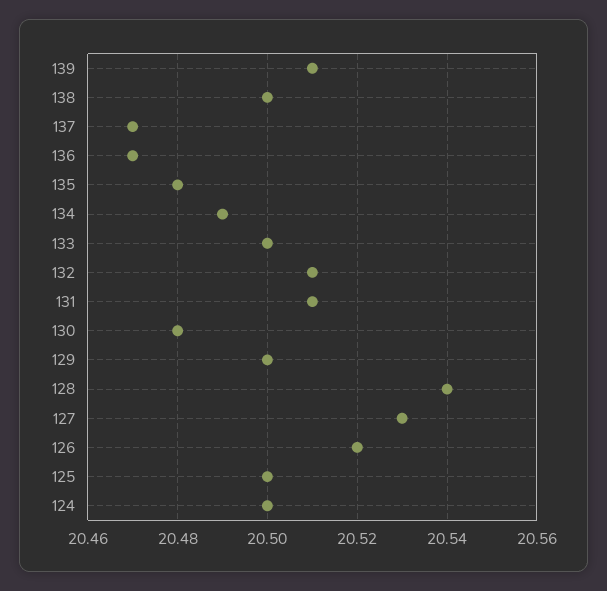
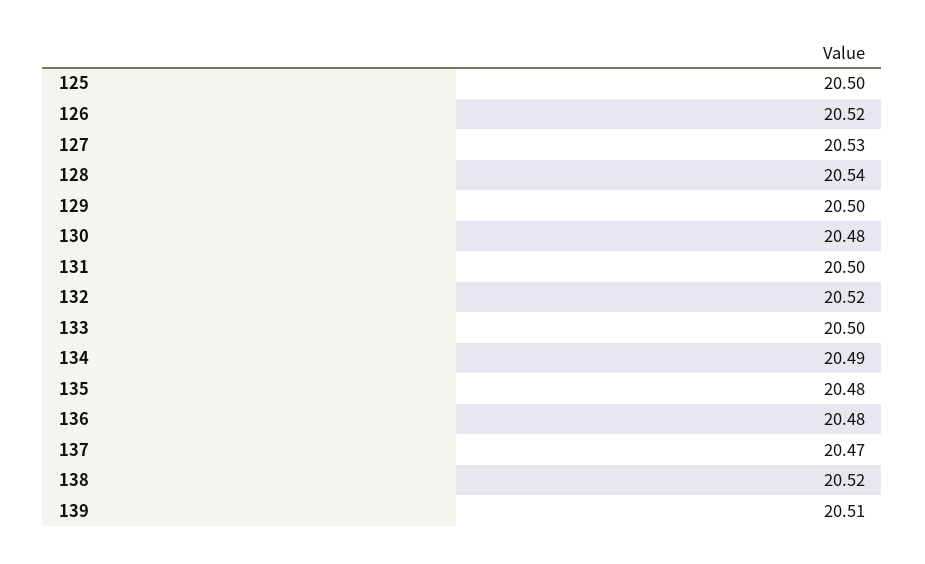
138: 20.5 -> 20.52
136: 20.47 -> 20.48
132: 20.51 -> 20.52
131: 20.51 -> 20.5
124: 20.5 -> none

